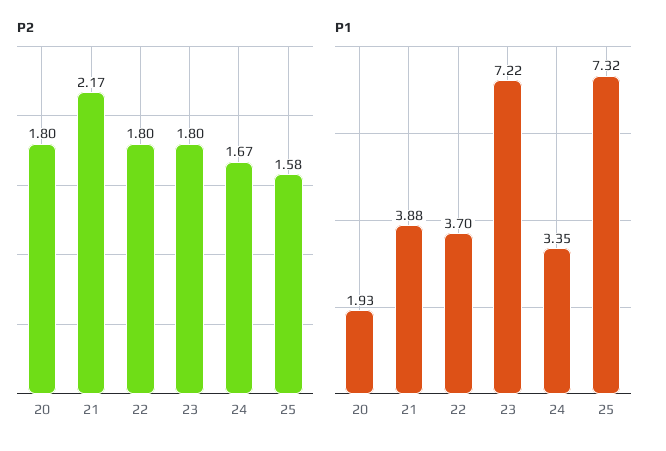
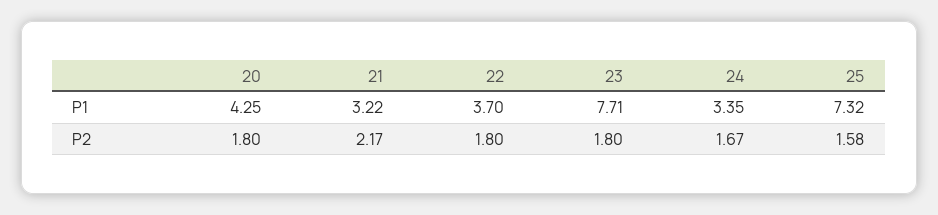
P1, 20: 1.93 -> 4.25
P1, 21: 3.88 -> 3.22
P1, 23: 7.22 -> 7.71

